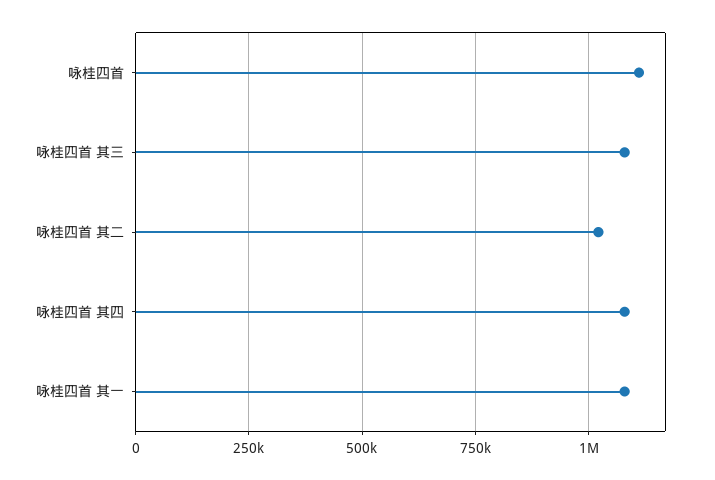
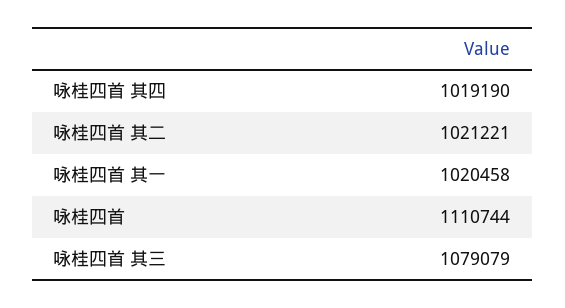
咏桂四首 其四: 1075000 -> 1019190
咏桂四首 其一: 1075000 -> 1020458

